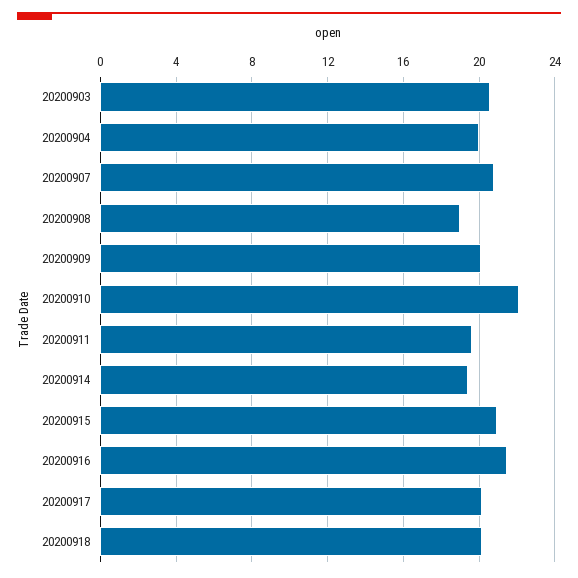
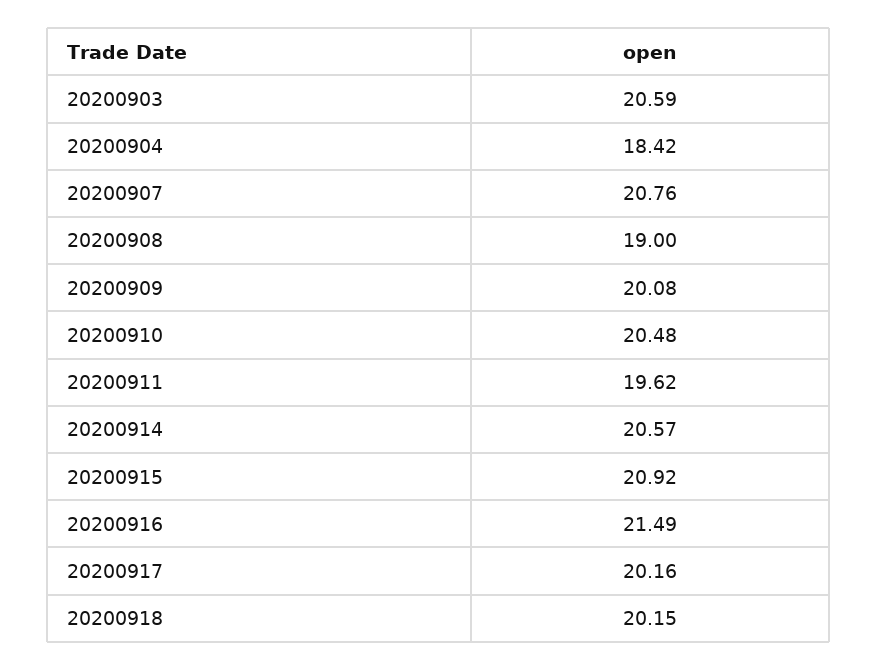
20200904: 20 -> 18.42
20200910: 22 -> 20.48
20200914: 19.5 -> 20.57

